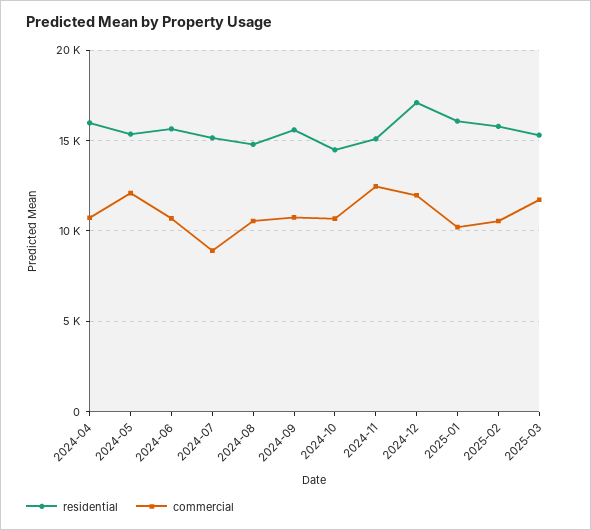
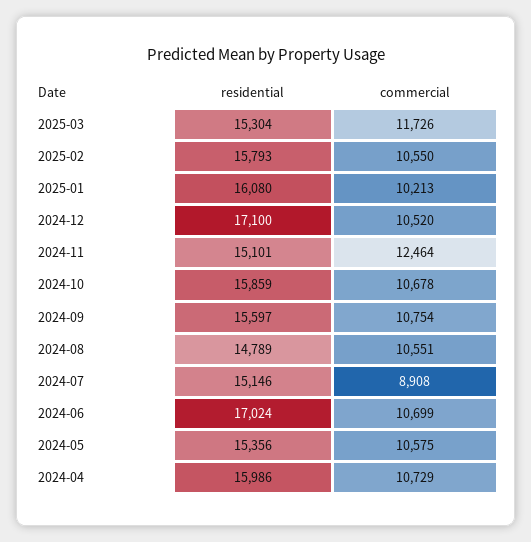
commercial, 2024-05: 12000 -> 10575
residential, 2024-06: 15500 -> 17024
residential, 2024-10: 14500 -> 15859
commercial, 2024-12: 12000 -> 10520

